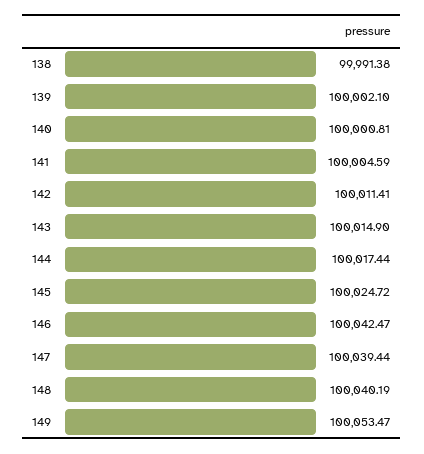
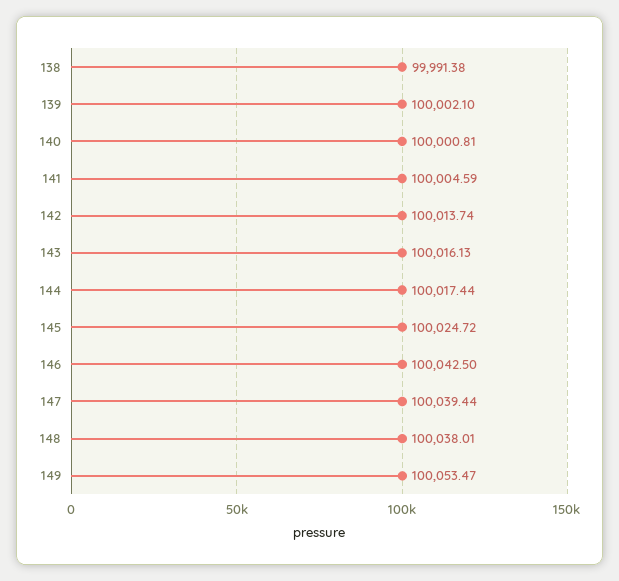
142: 100011.41 -> 100013.74
143: 100014.9 -> 100016.13
146: 100042.47 -> 100042.5
148: 100040.19 -> 100038.01

